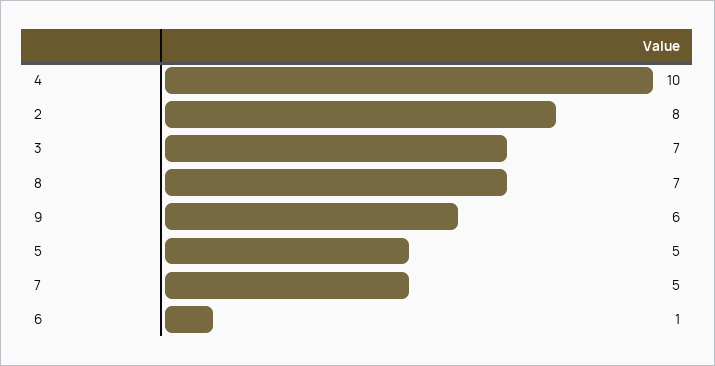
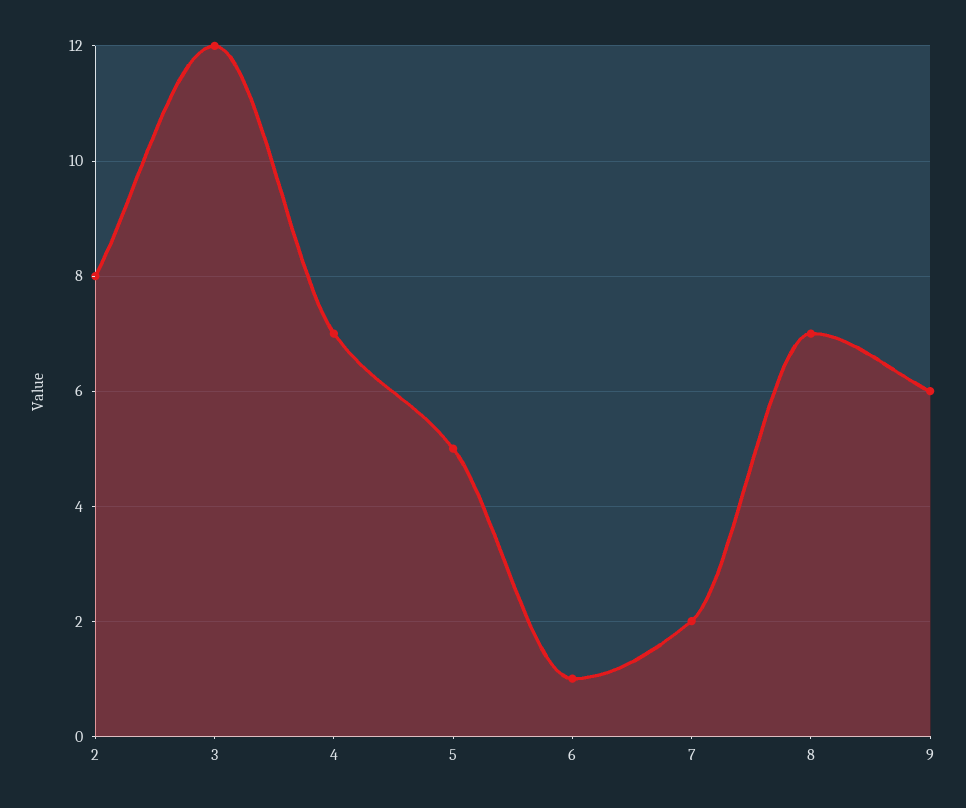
4: 10 -> 7
3: 7 -> 12
7: 5 -> 2

